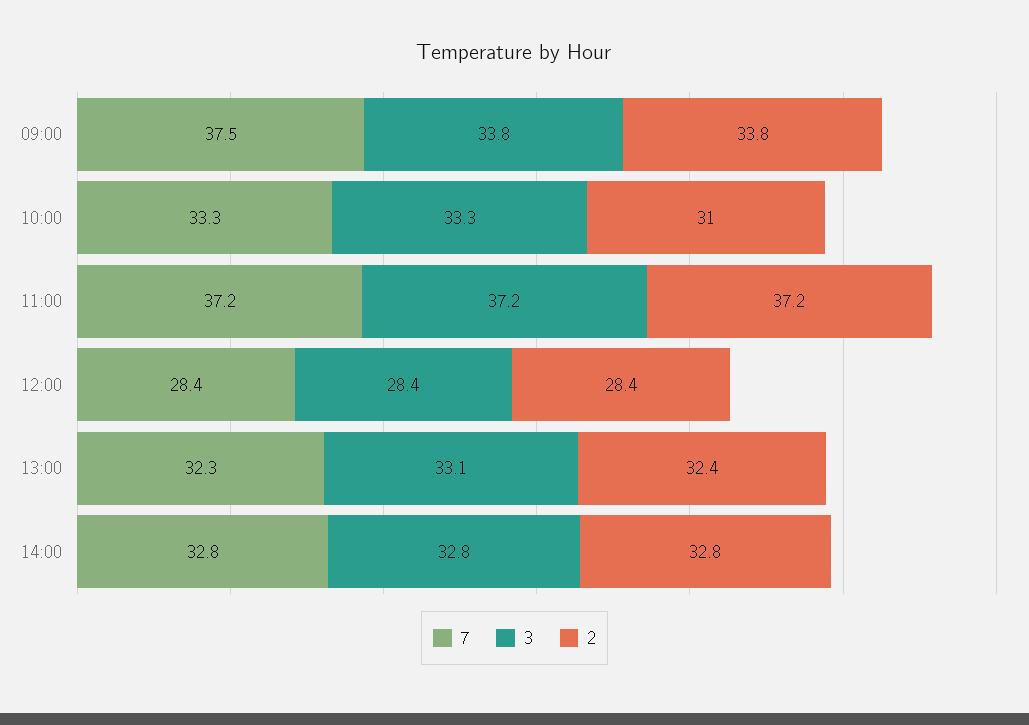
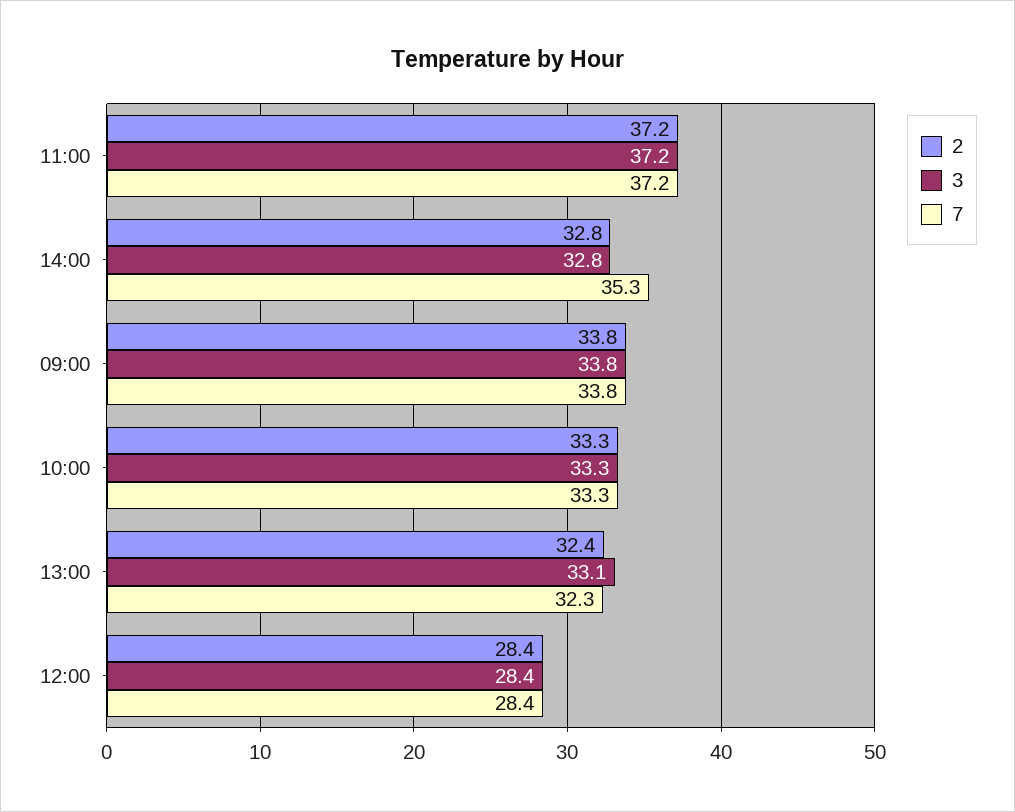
7, 09:00: 37.5 -> 33.8
2, 10:00: 31 -> 33.3
7, 14:00: 32.8 -> 35.3

